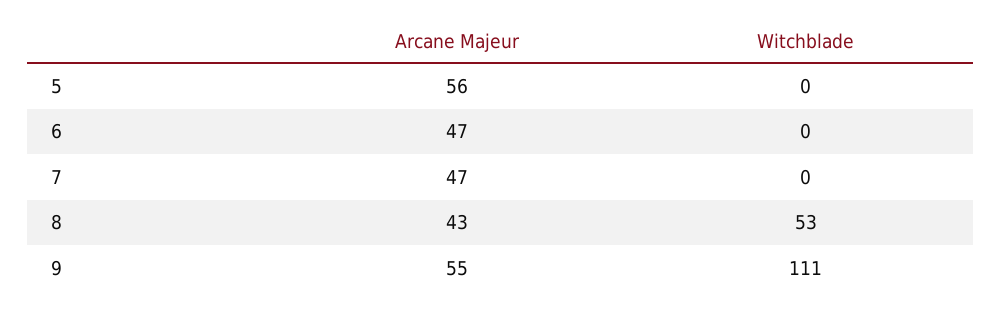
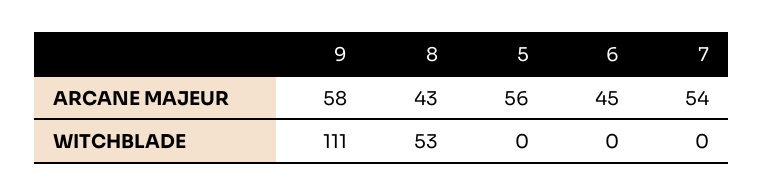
Arcane Majeur, 6: 47 -> 45
Arcane Majeur, 7: 47 -> 54
Arcane Majeur, 9: 55 -> 58

